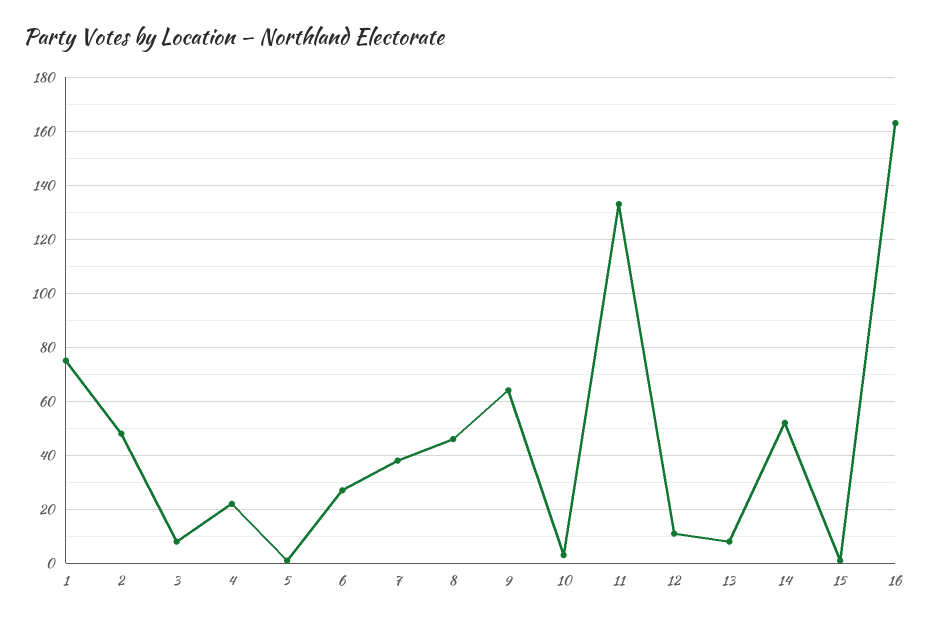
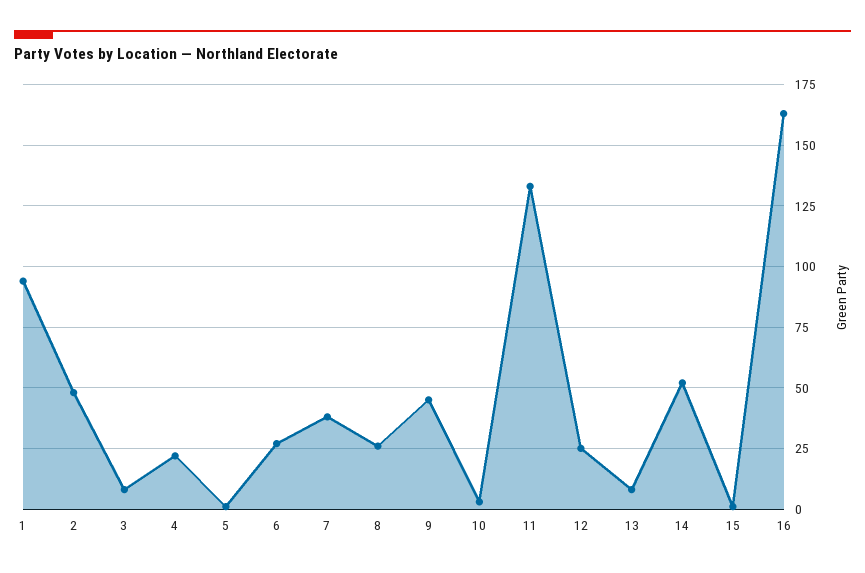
1: 75 -> 95
8: 45 -> 25
9: 65 -> 45
12: 10 -> 25

